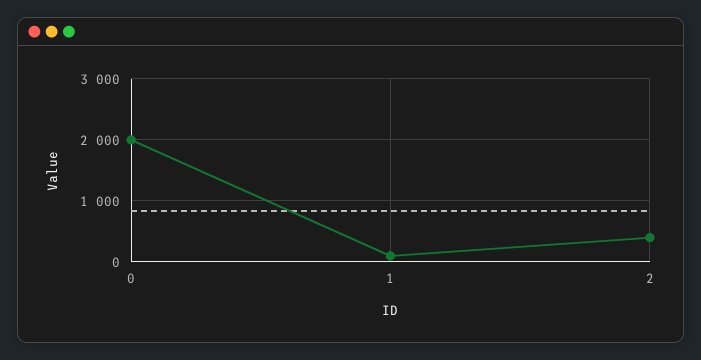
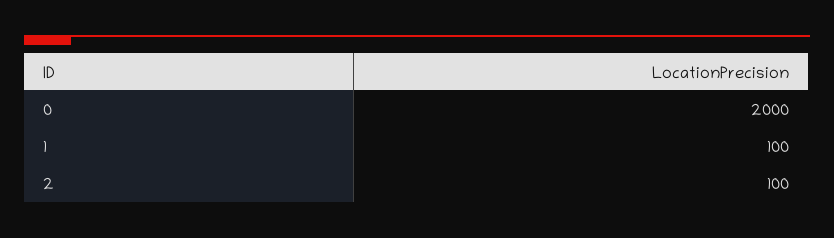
2: 400 -> 100

